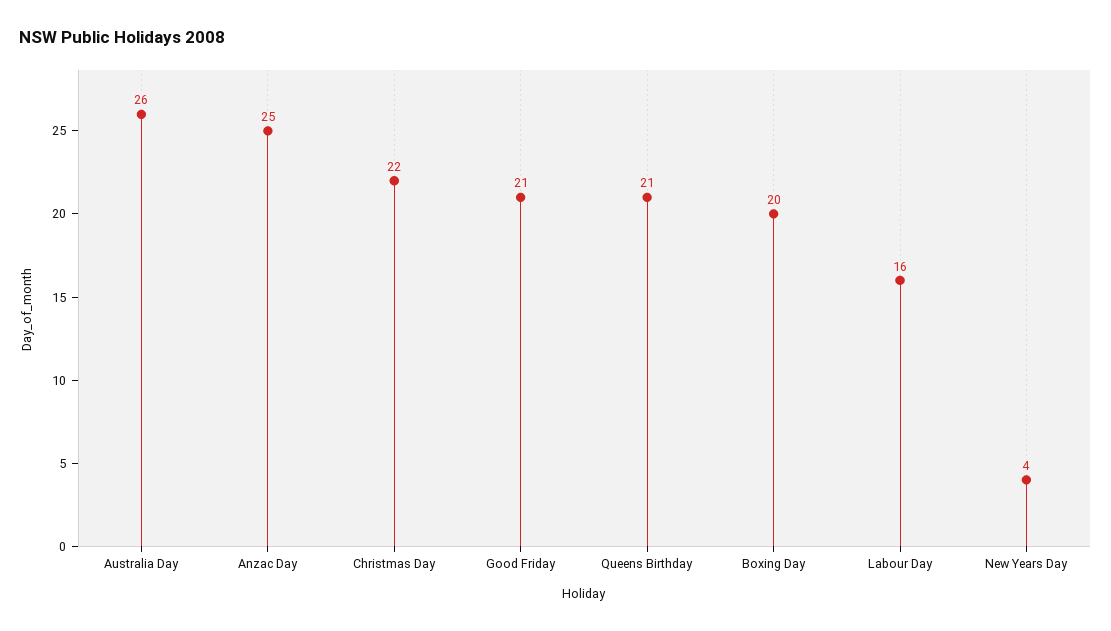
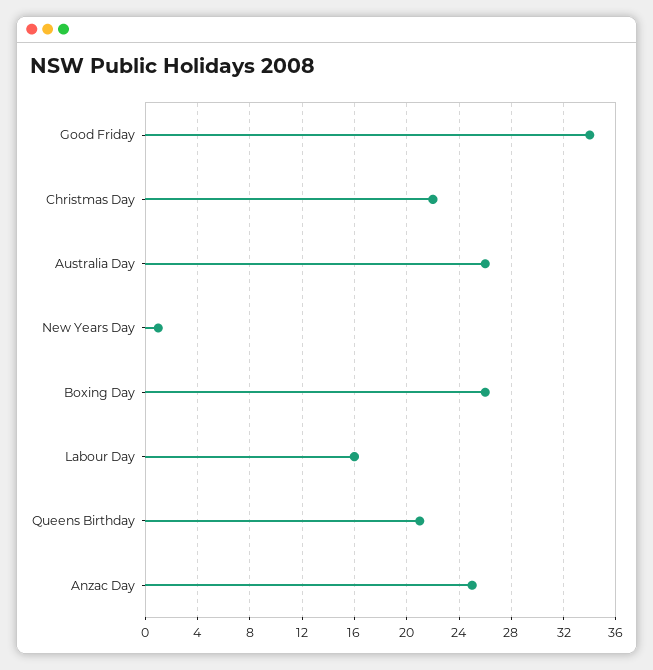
Good Friday: 21 -> 34
Boxing Day: 20 -> 26
New Years Day: 4 -> 1

